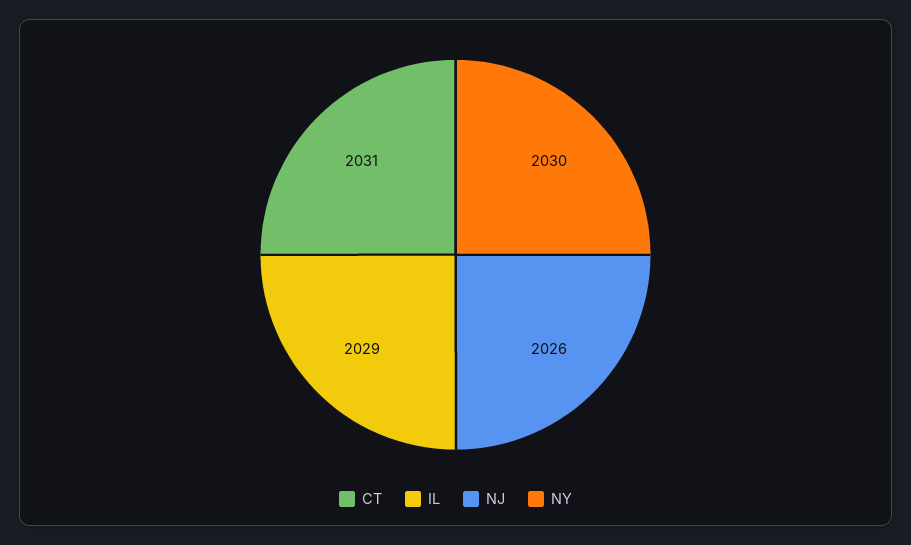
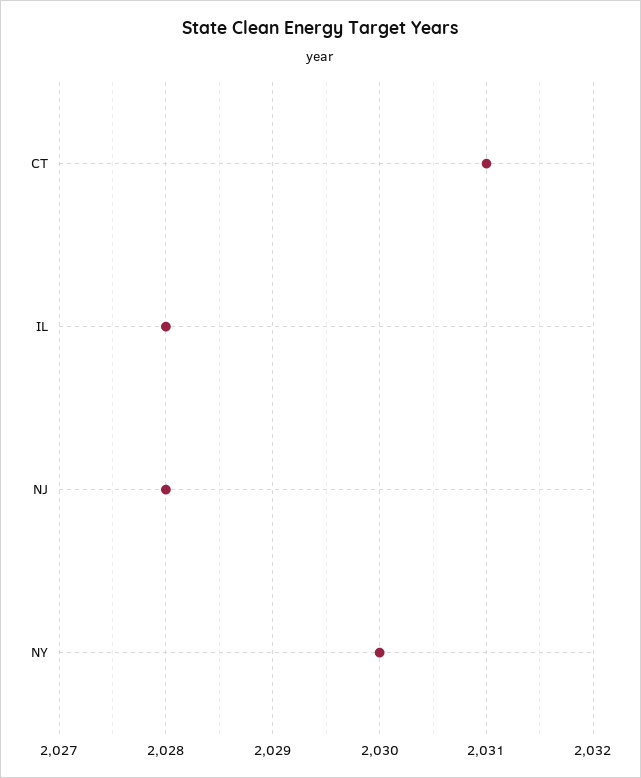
IL: 2029 -> 2028
NJ: 2026 -> 2028

